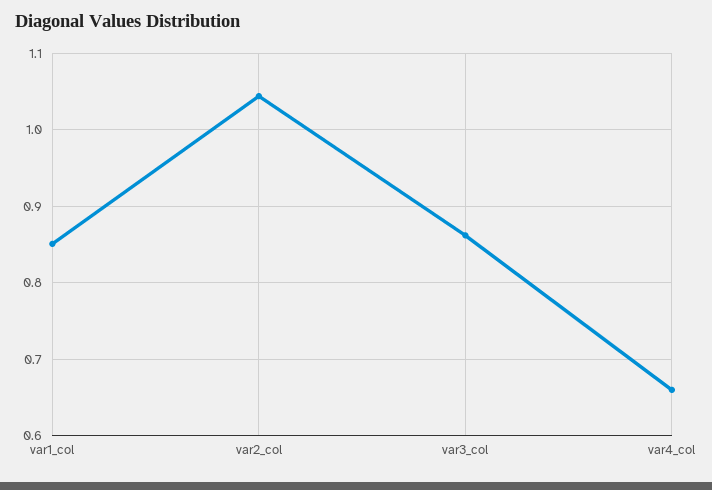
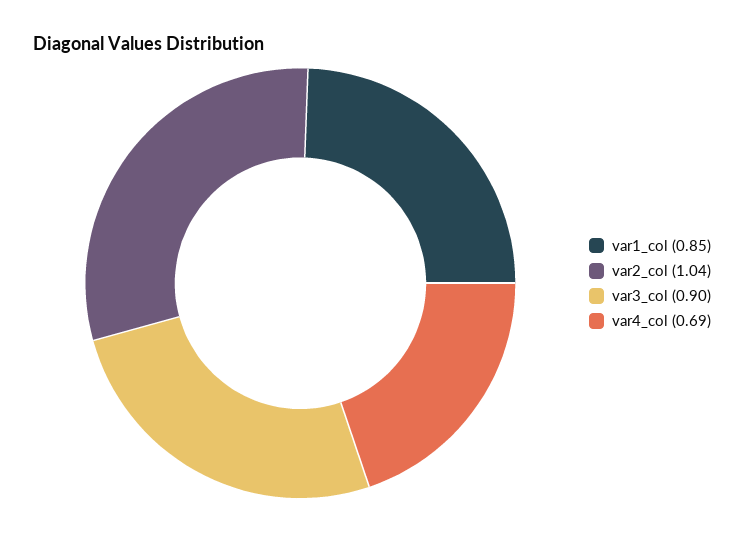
var3_col: 0.86 -> 0.9
var4_col: 0.66 -> 0.69

